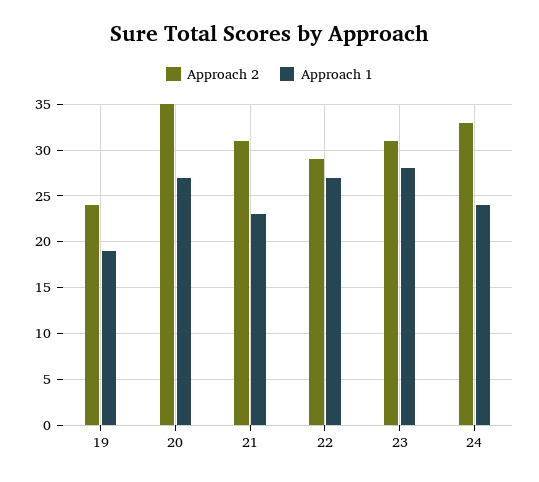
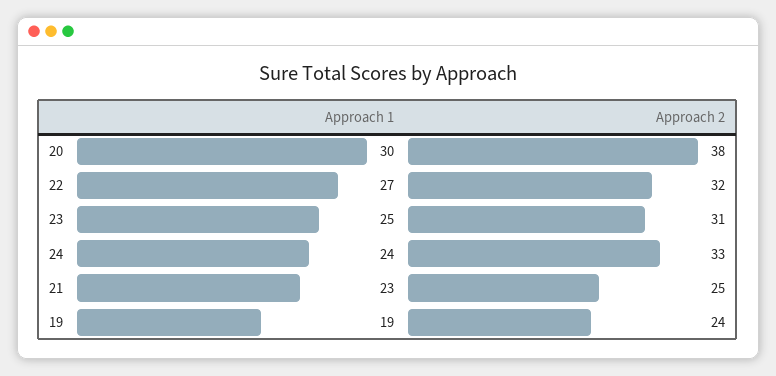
Approach 2, 20: 35 -> 38
Approach 1, 20: 27 -> 30
Approach 2, 21: 31 -> 25
Approach 2, 22: 29 -> 32
Approach 1, 23: 28 -> 25

